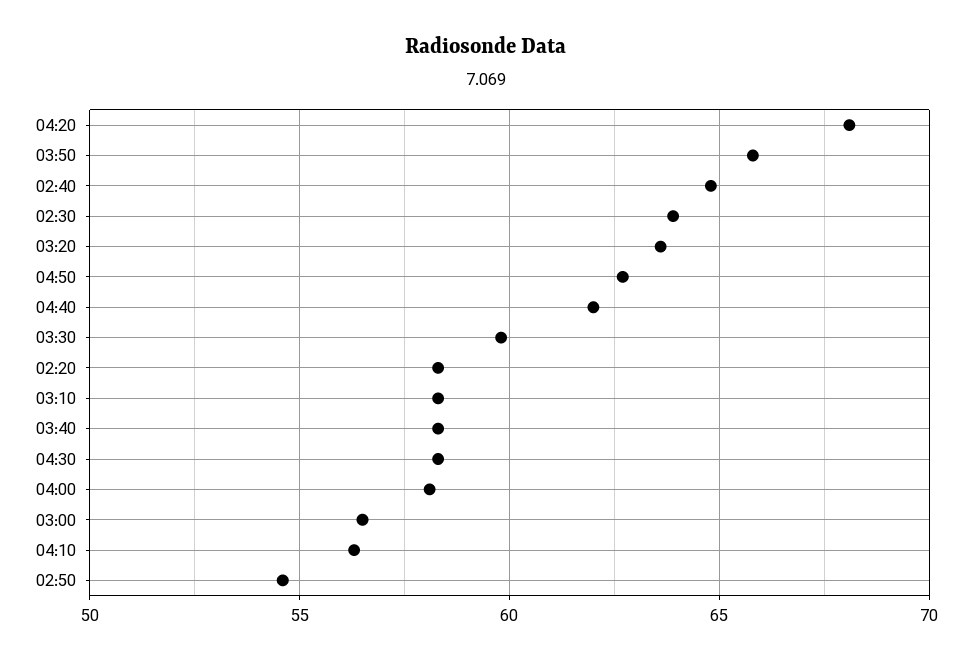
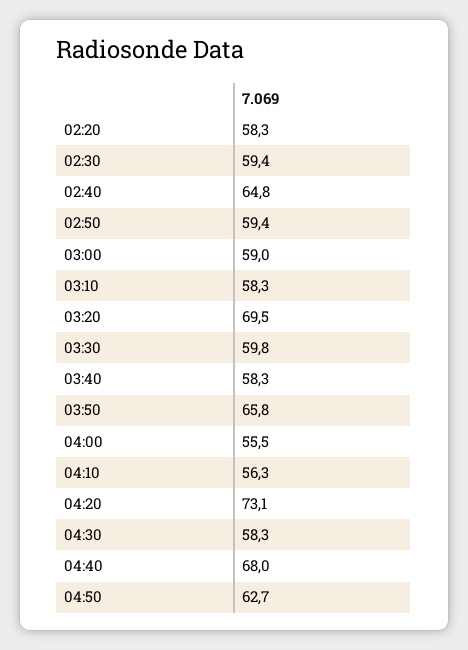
04:20: 68 -> 73.1
02:30: 64 -> 59.4
03:20: 63.5 -> 69.5
04:40: 62 -> 68
04:00: 58 -> 55.5
03:00: 56.5 -> 59
02:50: 54.5 -> 59.4

